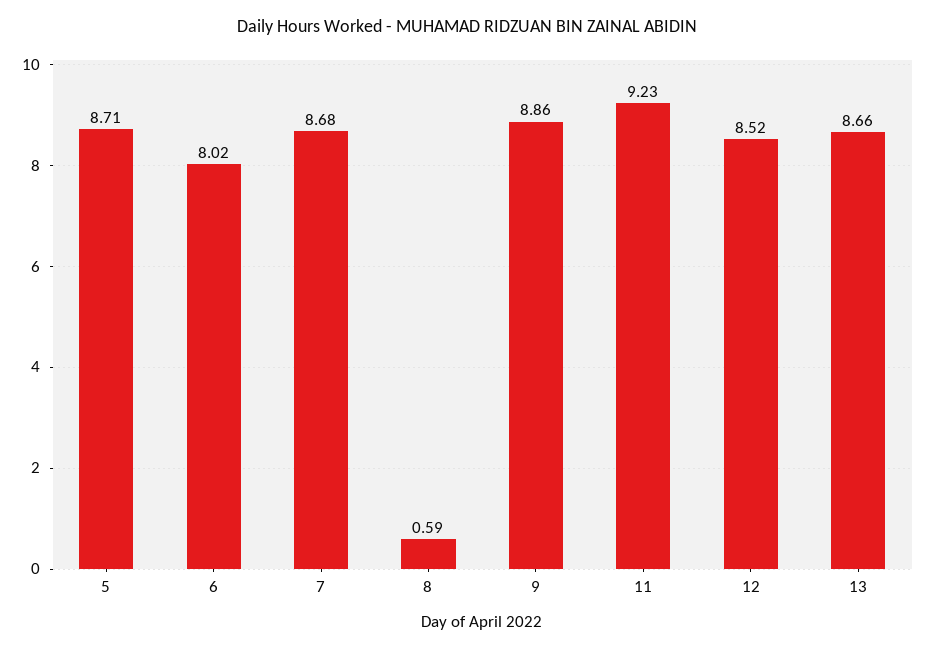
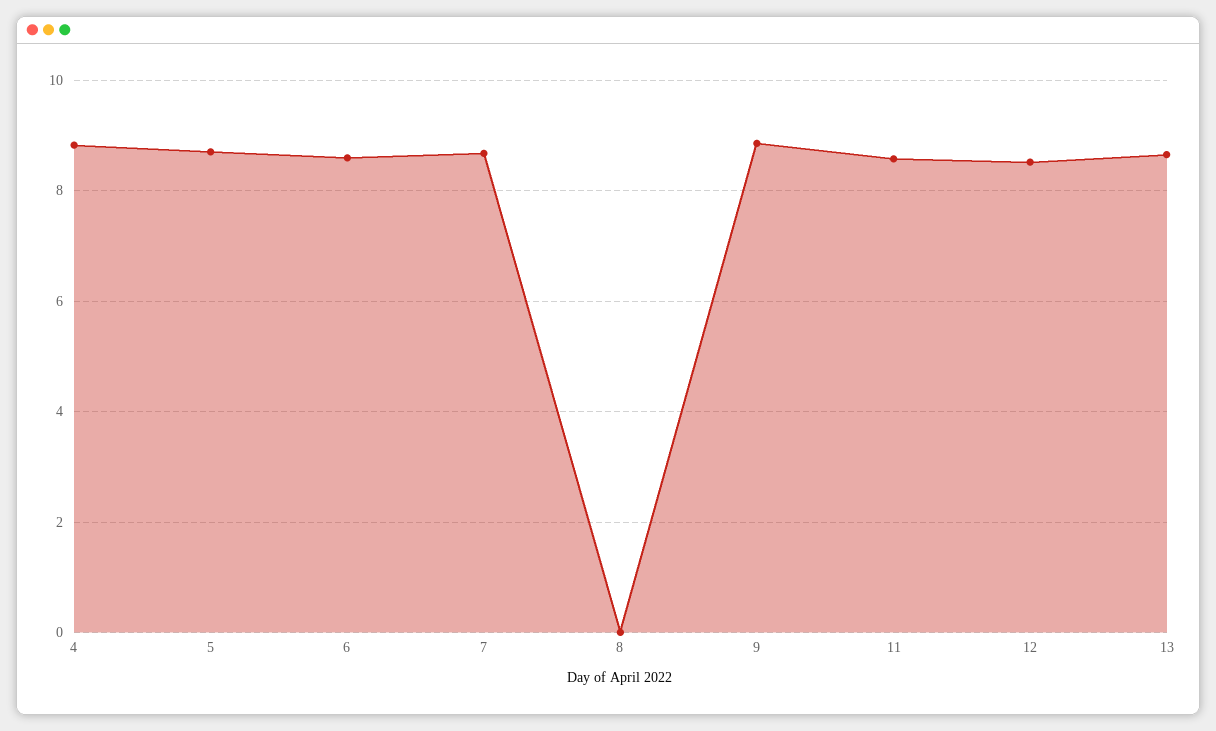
6: 8.02 -> 8.6
8: 0.59 -> 0
11: 9.23 -> 8.6
4: none -> 8.8

